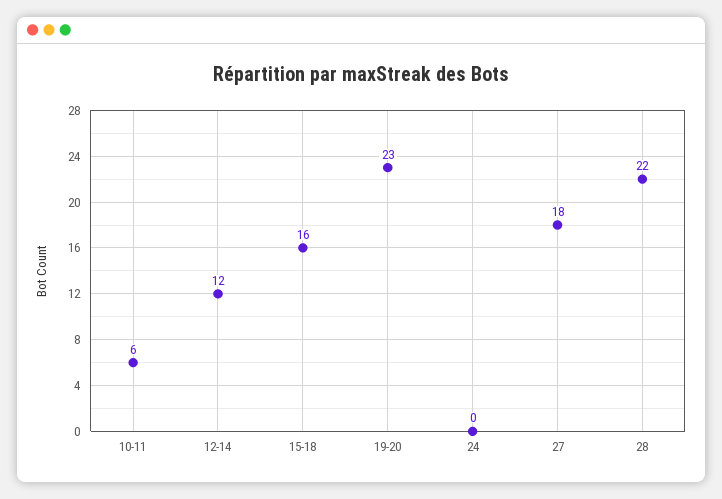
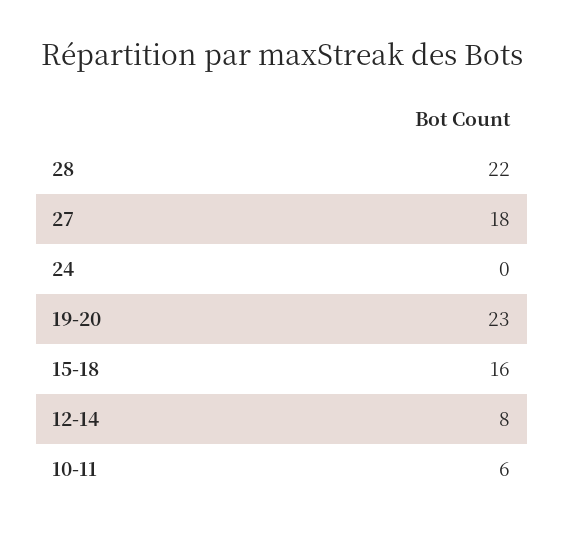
12-14: 12 -> 8

